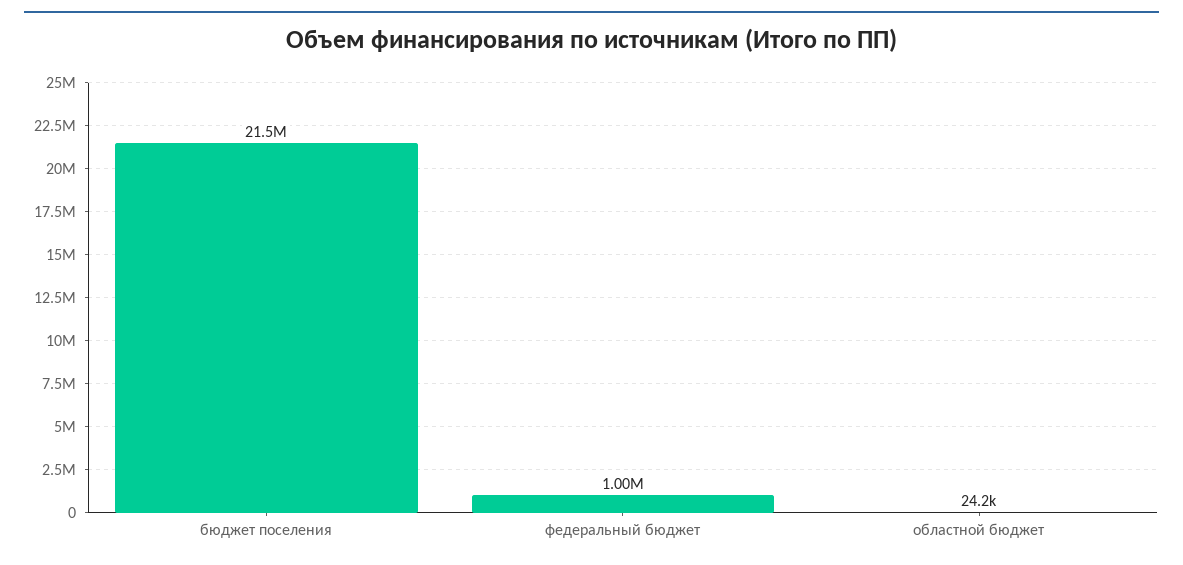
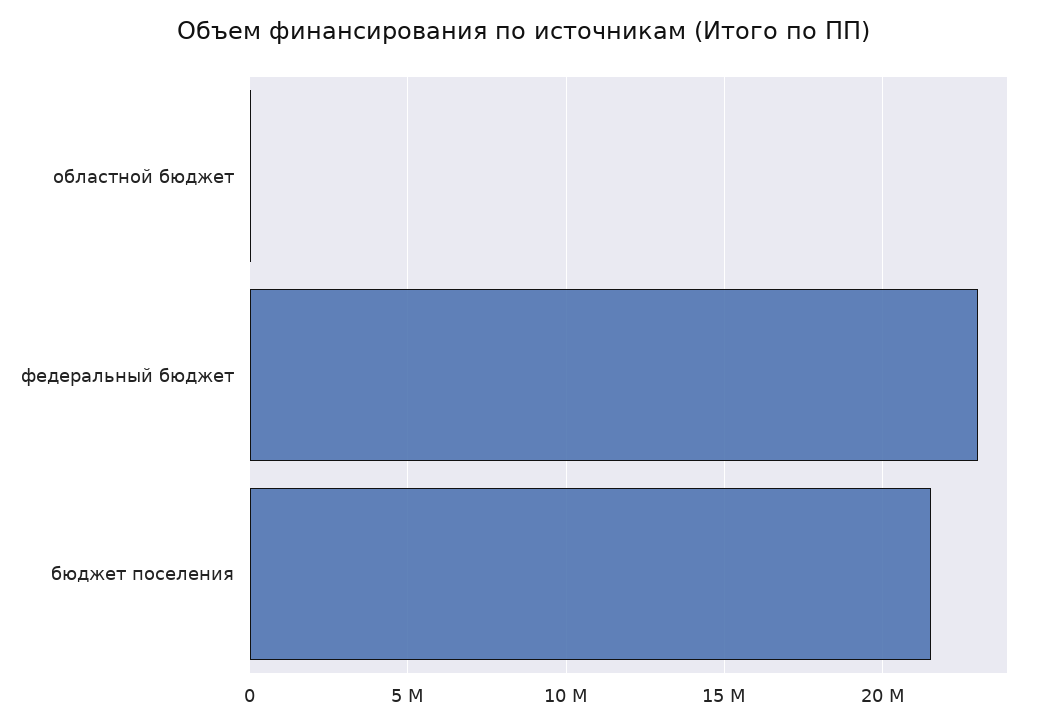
федеральный бюджет: 1000000 -> 23000000

